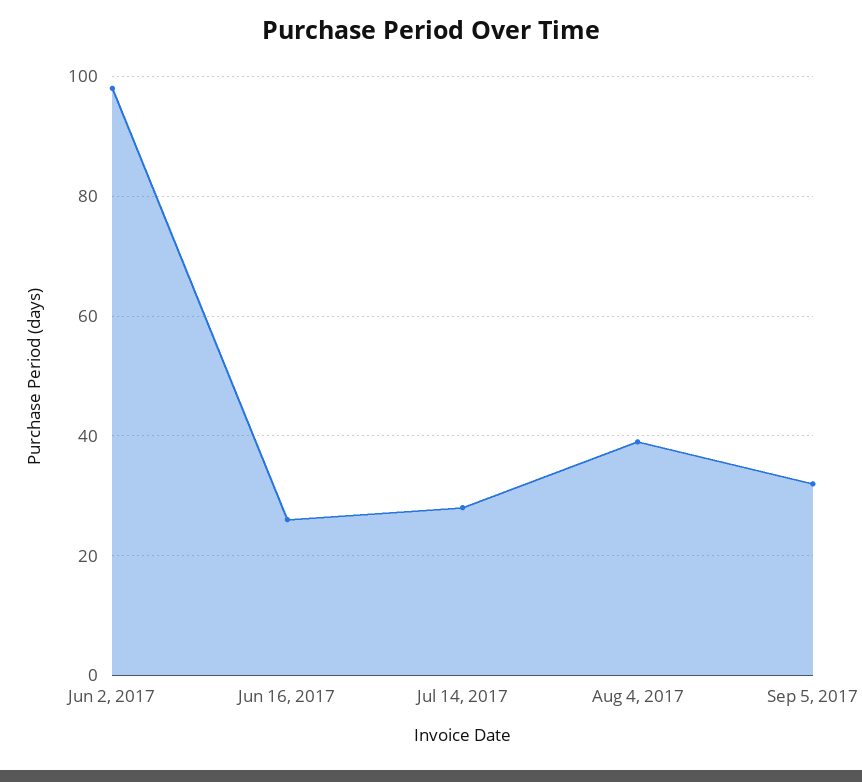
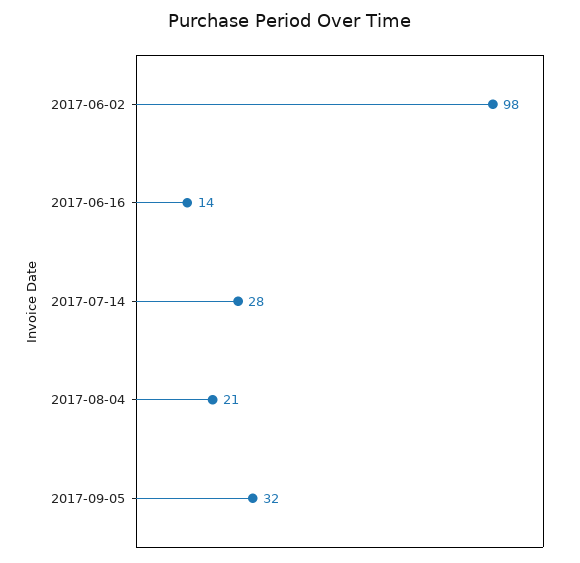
Jun 16, 2017: 25 -> 14
Aug 4, 2017: 40 -> 21

